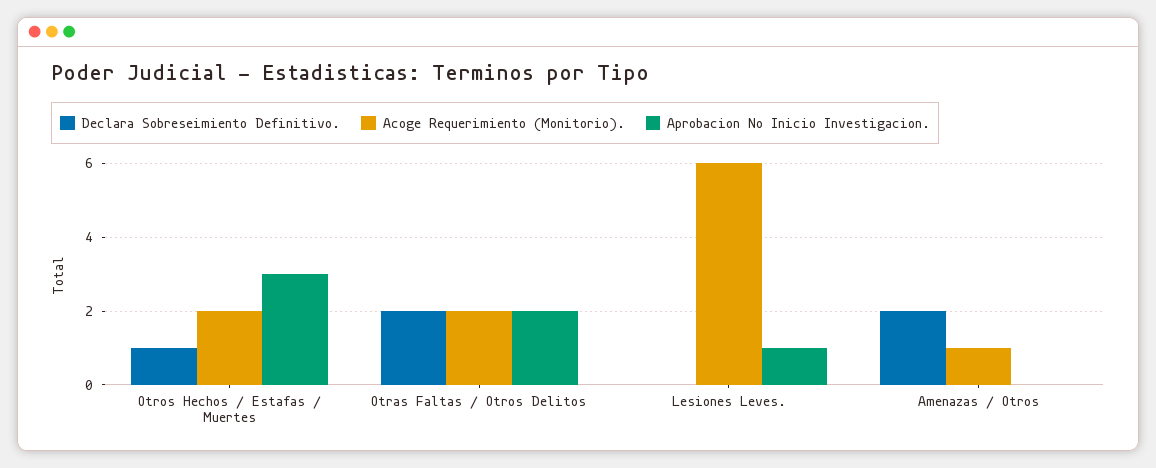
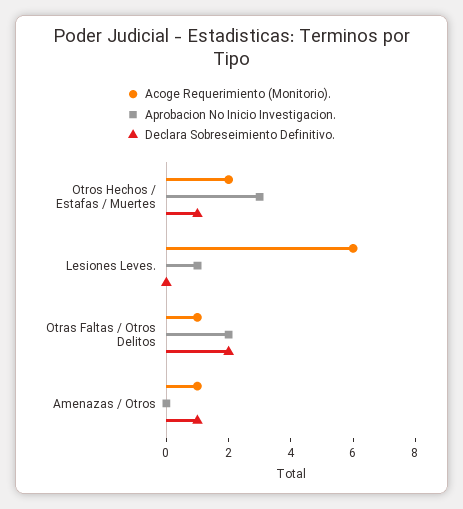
Acoge Requerimiento (Monitorio)., Otras Faltas / Otros Delitos: 2 -> 1
Declara Sobreseimiento Definitivo., Amenazas / Otros: 2 -> 1

